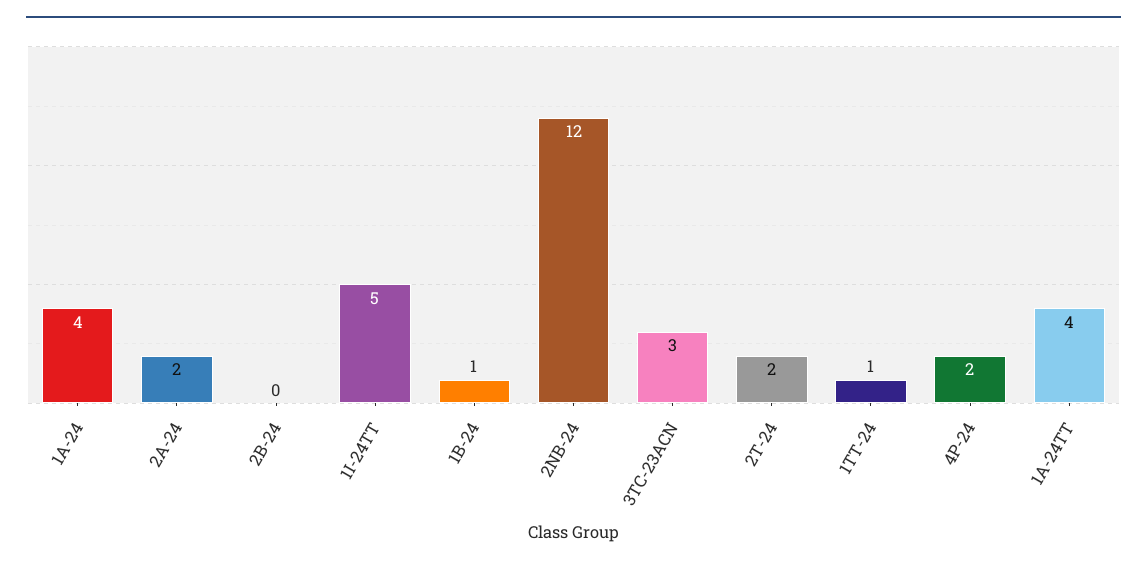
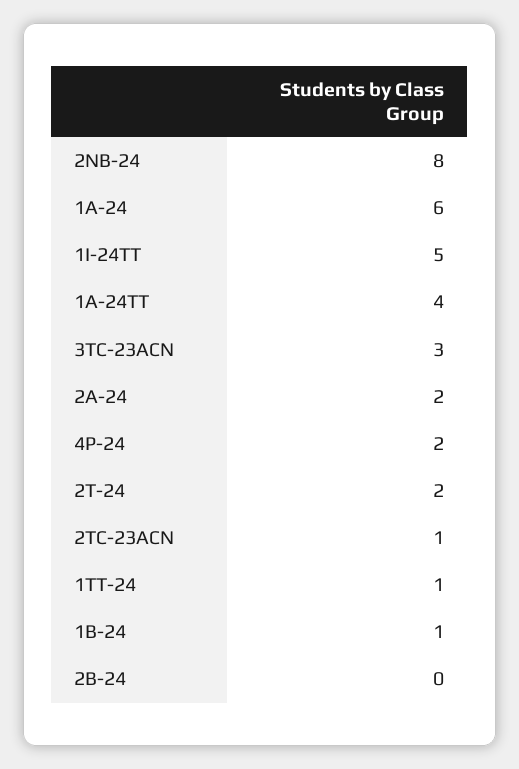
1A-24: 4 -> 6
2NB-24: 12 -> 8
2TC-23ACN: none -> 1

